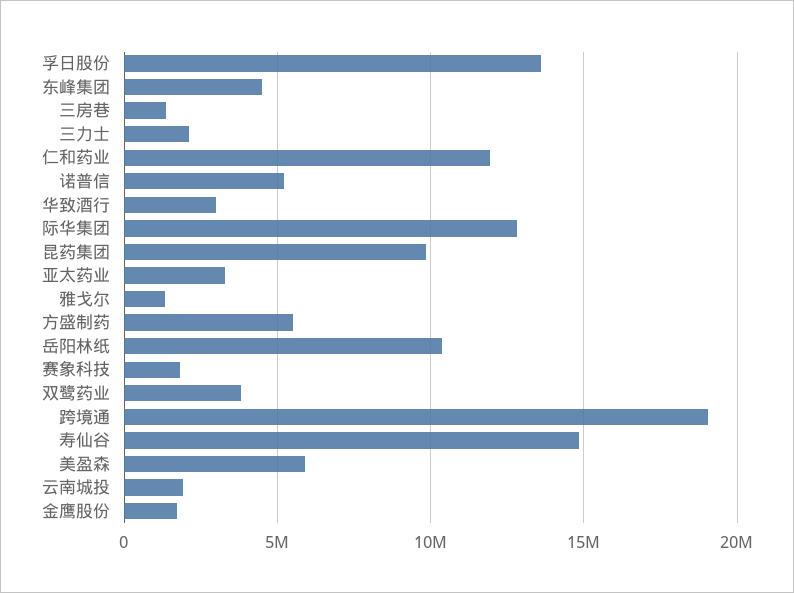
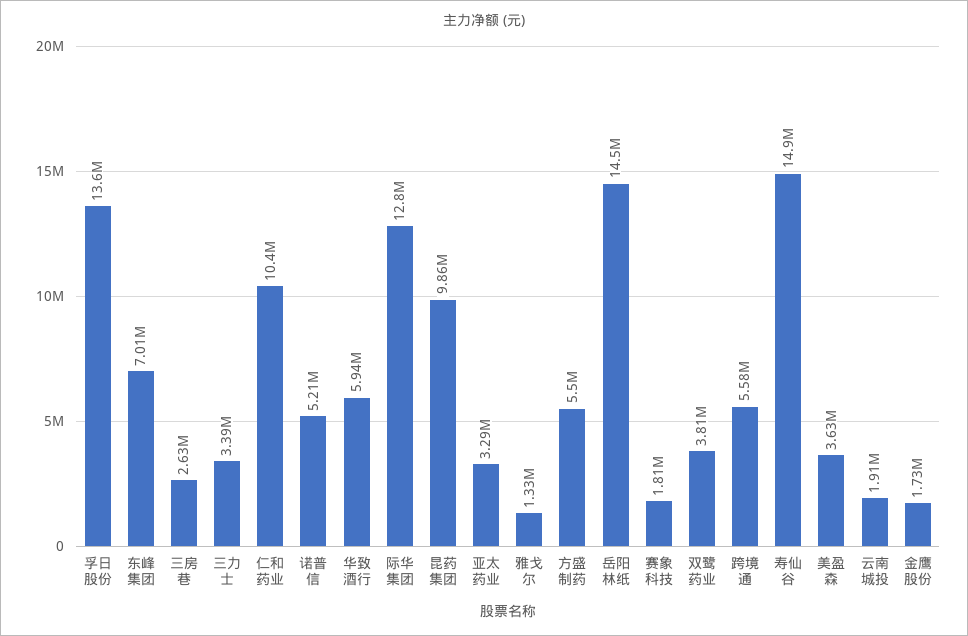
东峰集团: 4500000 -> 7010000
三房巷: 1500000 -> 2630000
三力士: 2000000 -> 3390000
仁和药业: 12000000 -> 10400000
华致酒行: 3000000 -> 5940000
岳阳林纸: 10500000 -> 14500000
跨境通: 19000000 -> 5580000
美盈森: 6000000 -> 3630000

